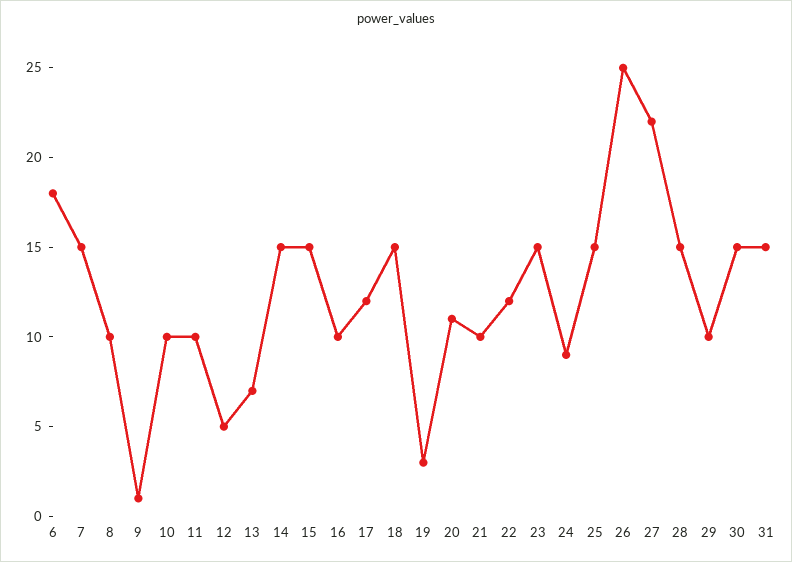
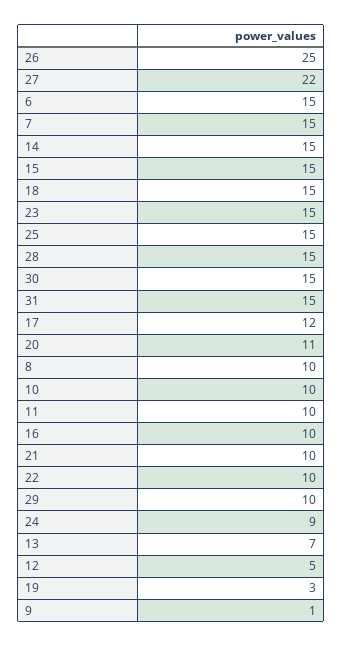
6: 18 -> 15
22: 12 -> 10

